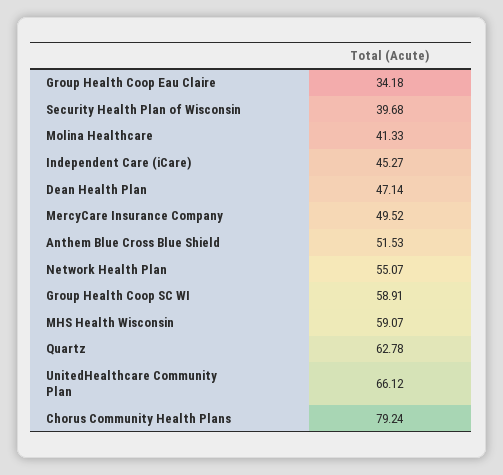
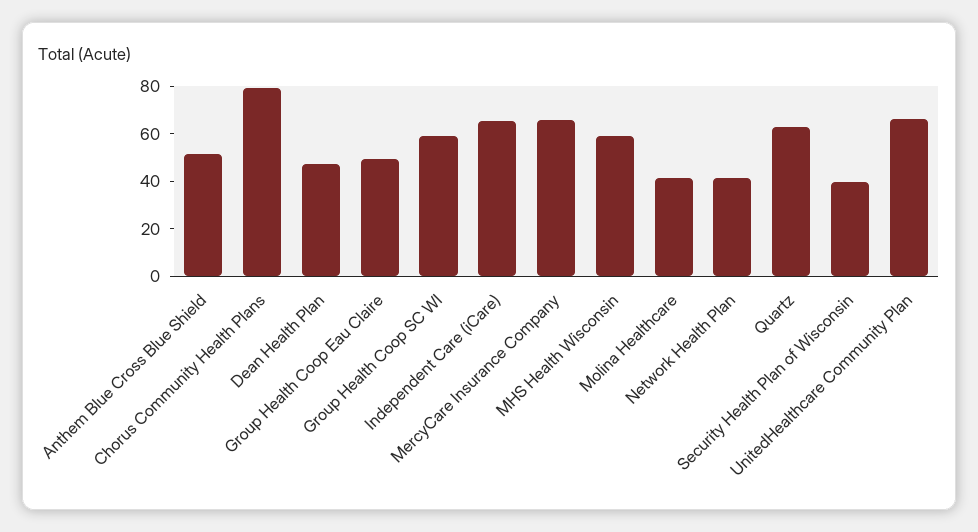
Group Health Coop Eau Claire: 34.18 -> 50
Independent Care (iCare): 45.27 -> 65
MercyCare Insurance Company: 49.52 -> 65
Network Health Plan: 55.07 -> 40

